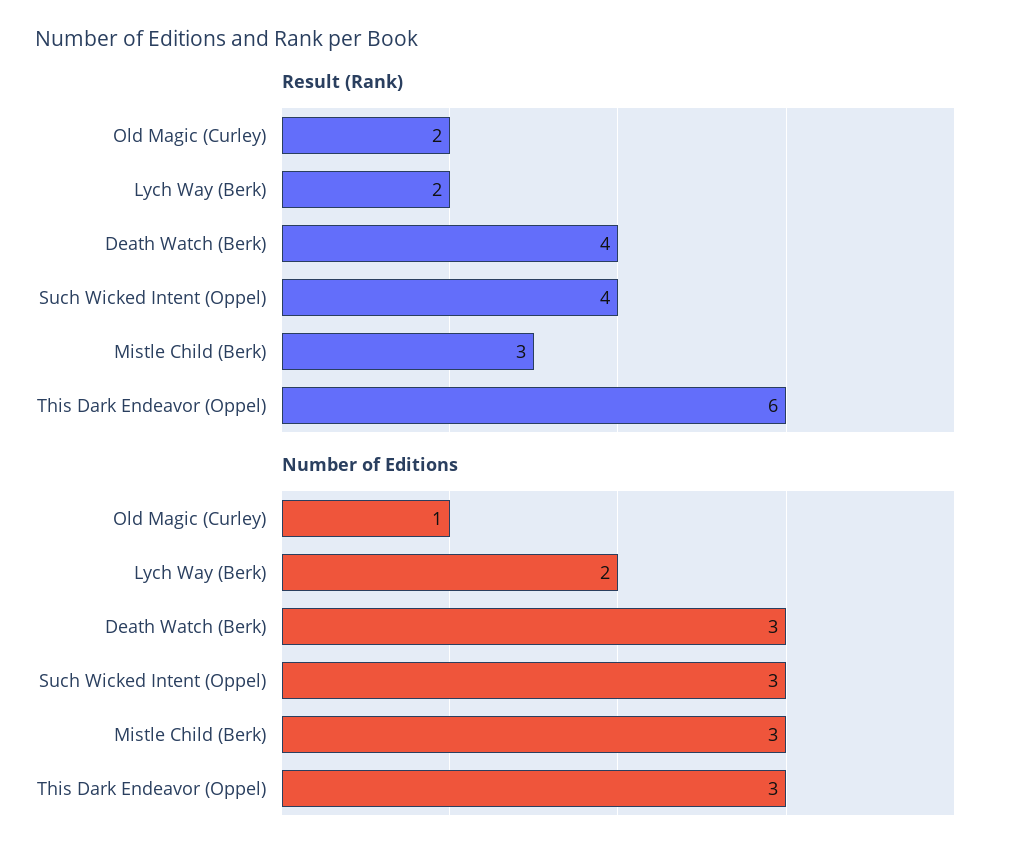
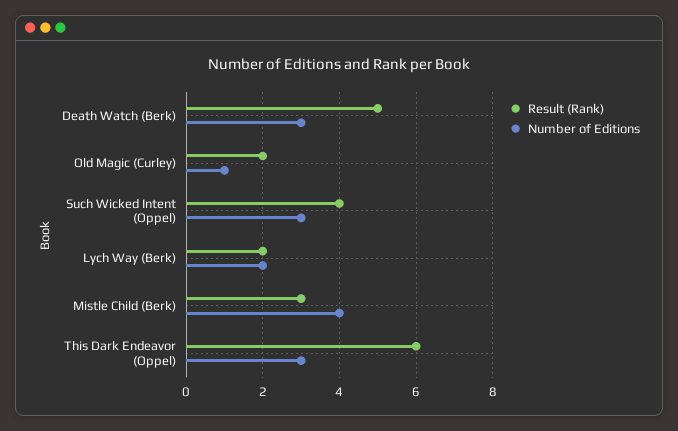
Result (Rank), Death Watch (Berk): 4 -> 5
Number of Editions, Mistle Child (Berk): 3 -> 4

